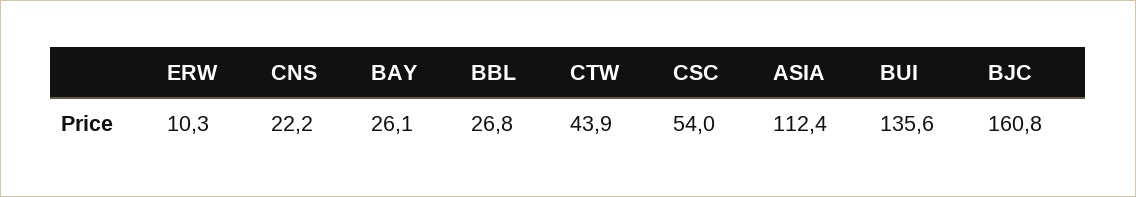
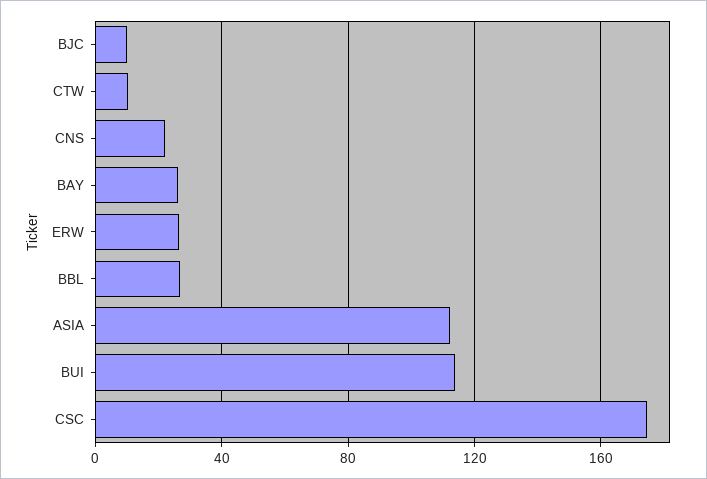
ERW: 10.3 -> 25
CTW: 43.9 -> 10
CSC: 54 -> 175
BUI: 135.6 -> 115
BJC: 160.8 -> 10

